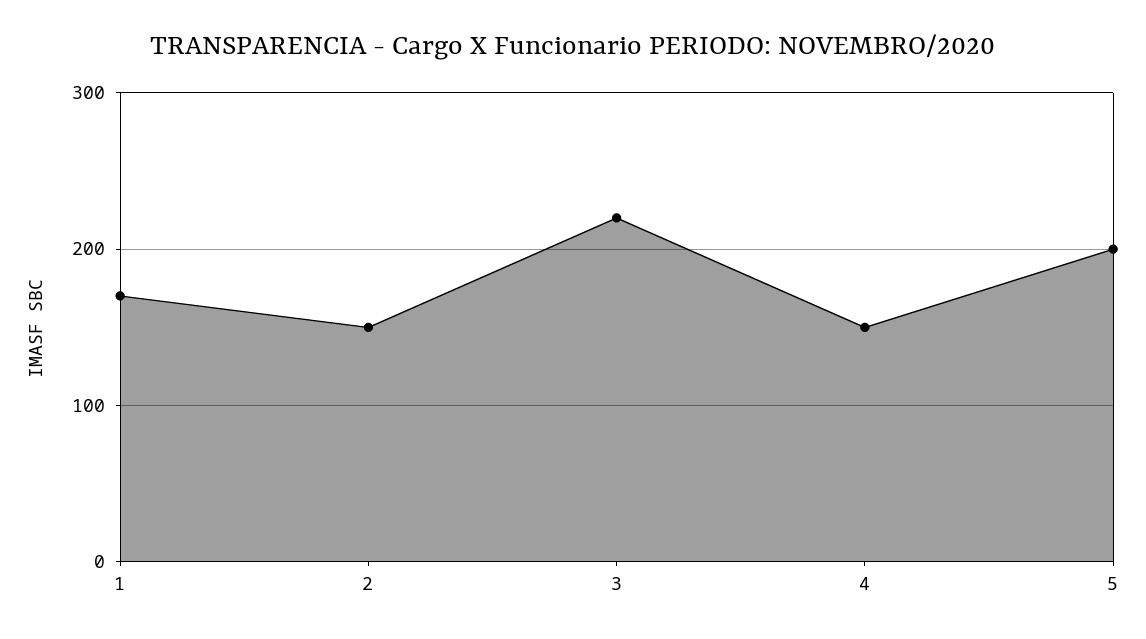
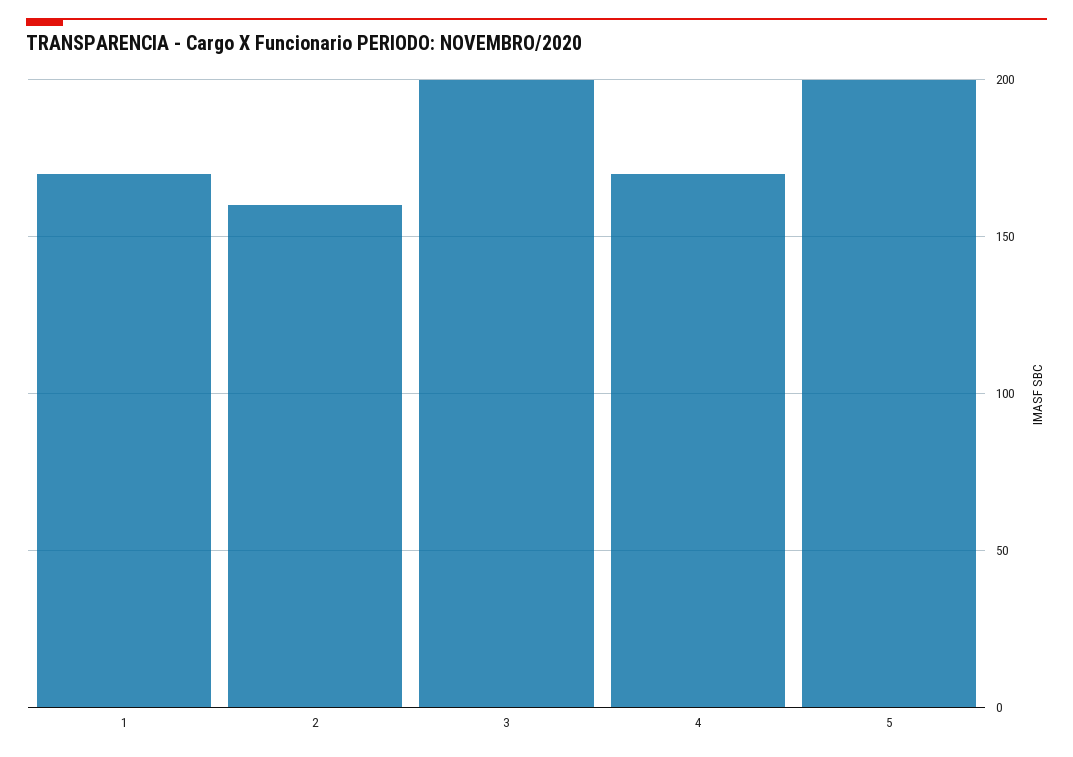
2: 150 -> 160
3: 220 -> 200
4: 150 -> 170

